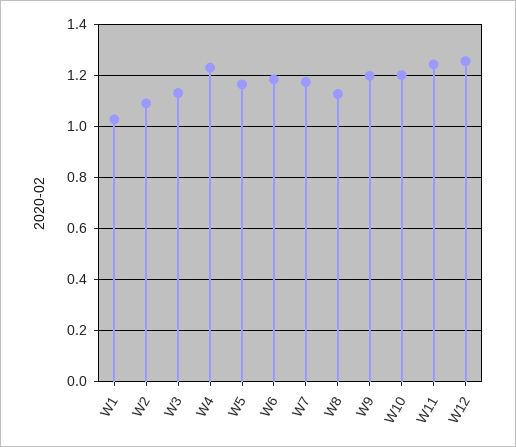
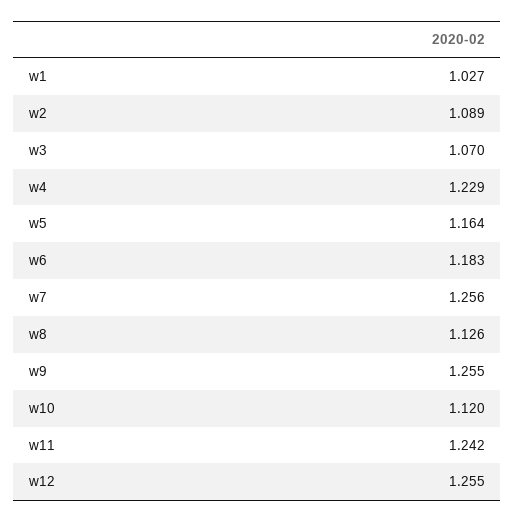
W3: 1.125 -> 1.07
W7: 1.175 -> 1.256
W9: 1.2 -> 1.255
W10: 1.2 -> 1.12

